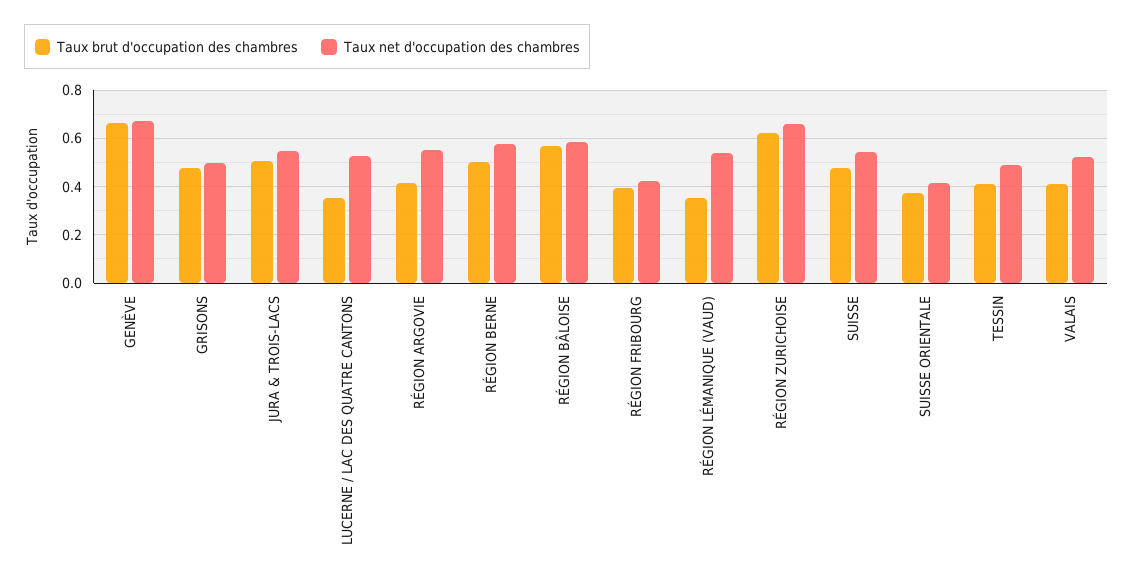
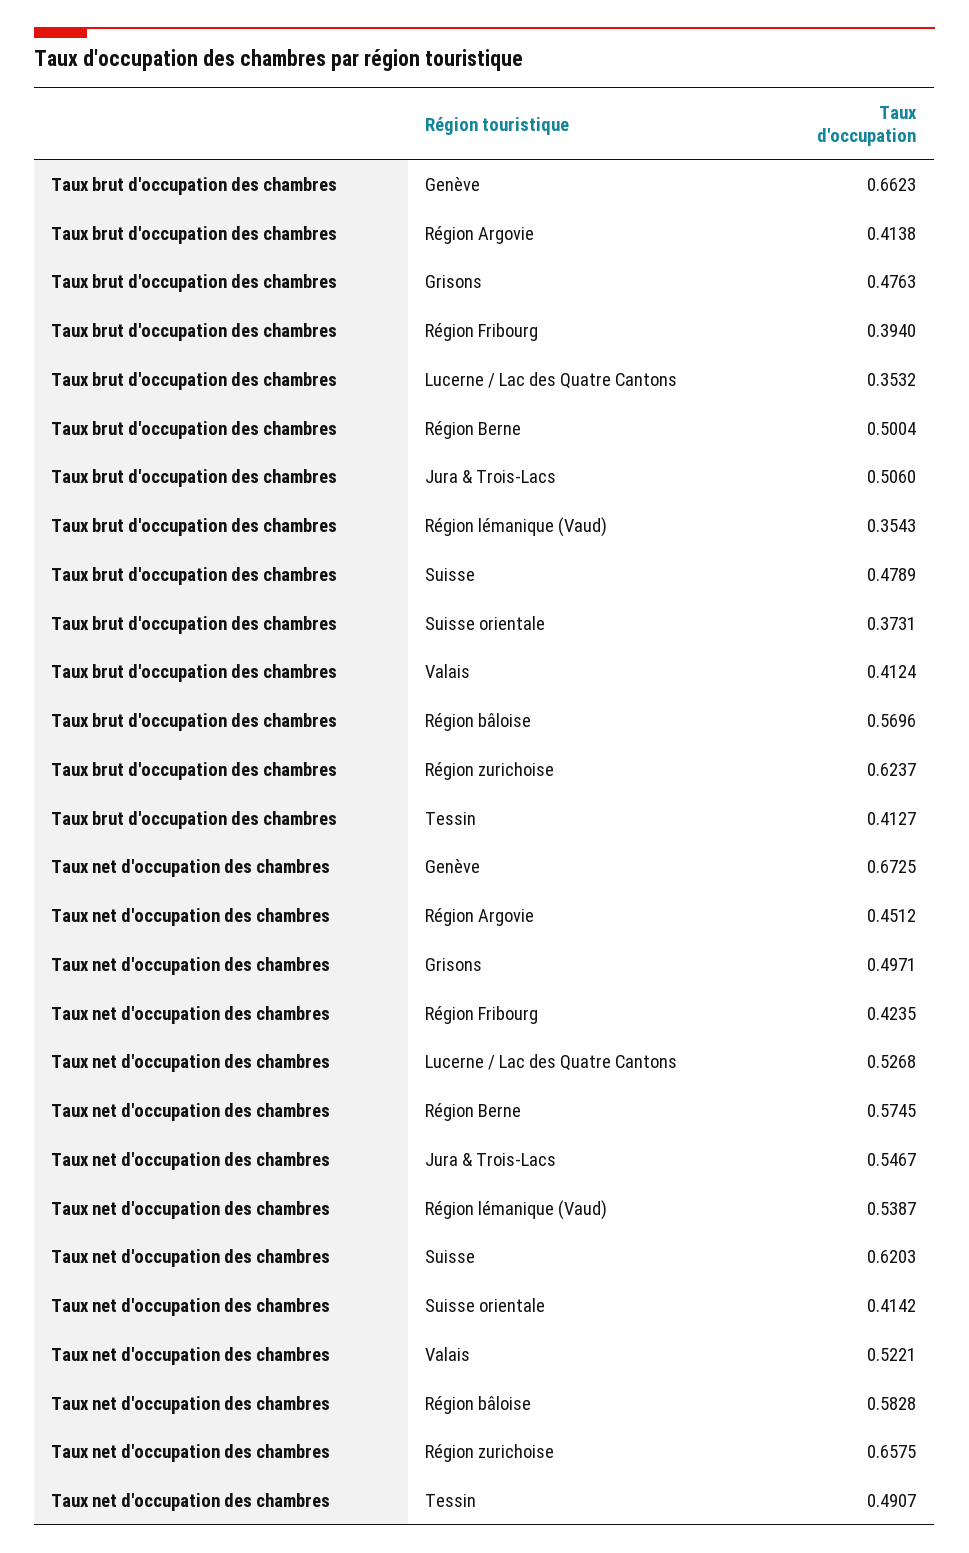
Taux net d'occupation des chambres, RÉGION ARGOVIE: 0.55 -> 0.4512
Taux net d'occupation des chambres, SUISSE: 0.55 -> 0.6203

